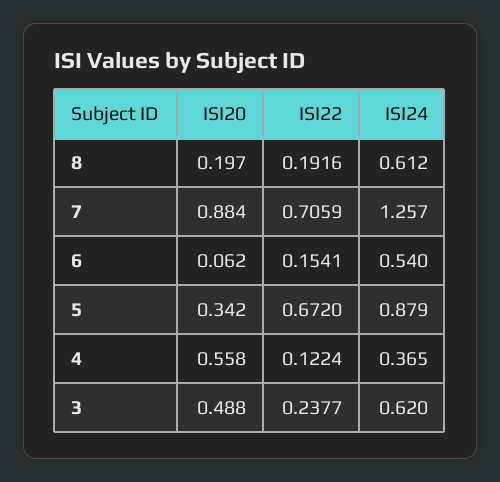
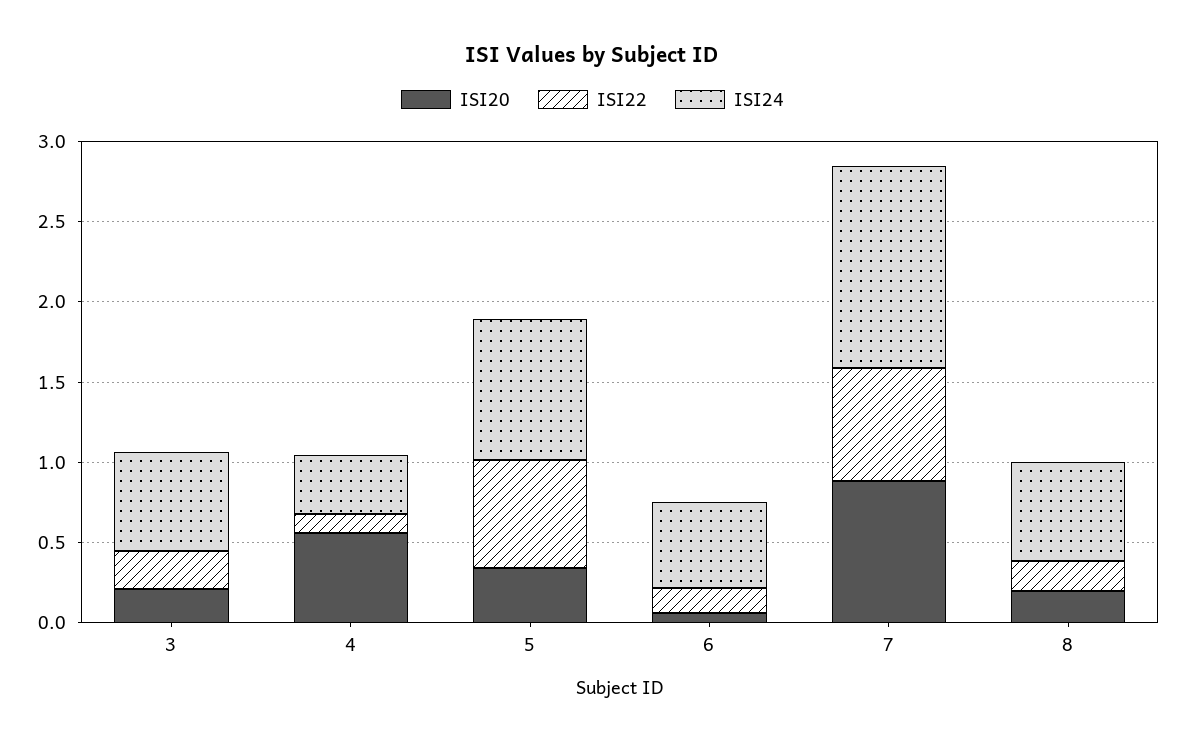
ISI20, 3: 0.488 -> 0.2

